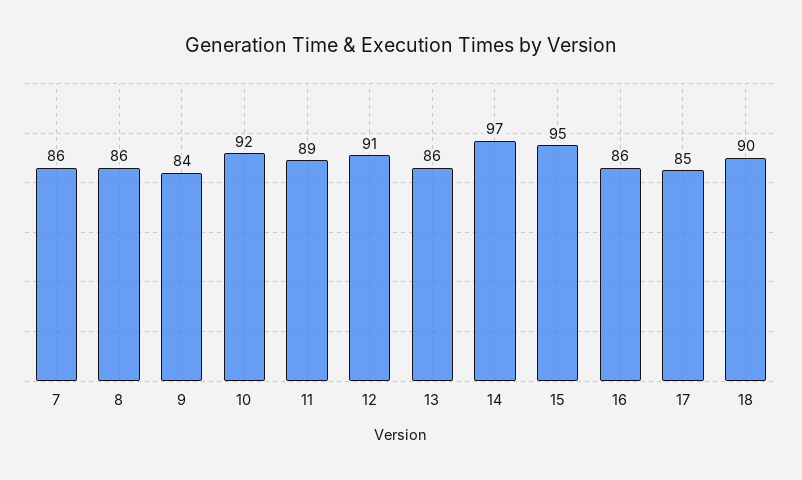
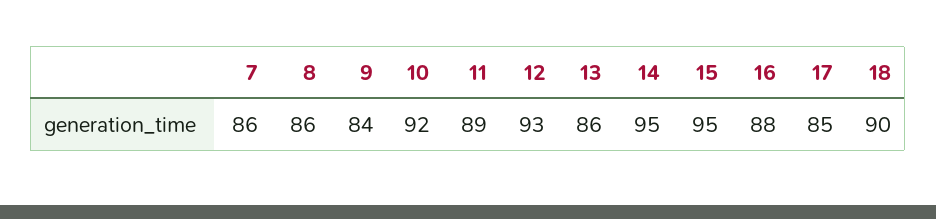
12: 91 -> 93
14: 97 -> 95
16: 86 -> 88

